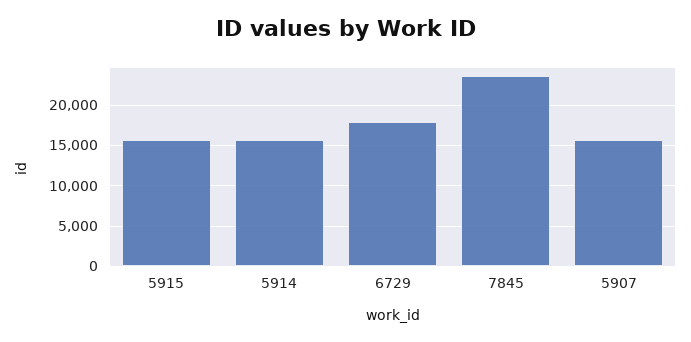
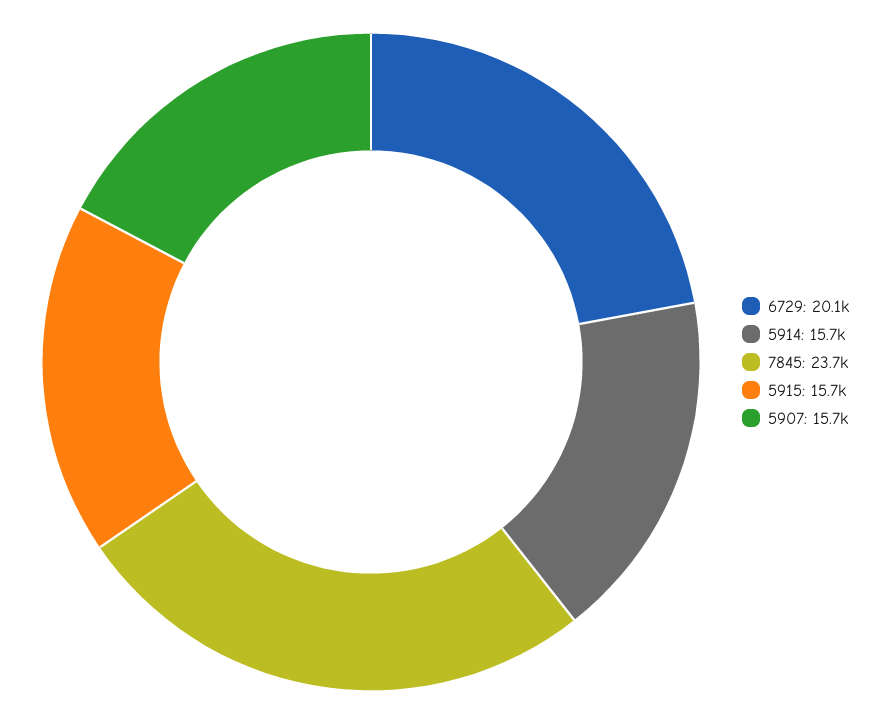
6729: 18000 -> 20100

